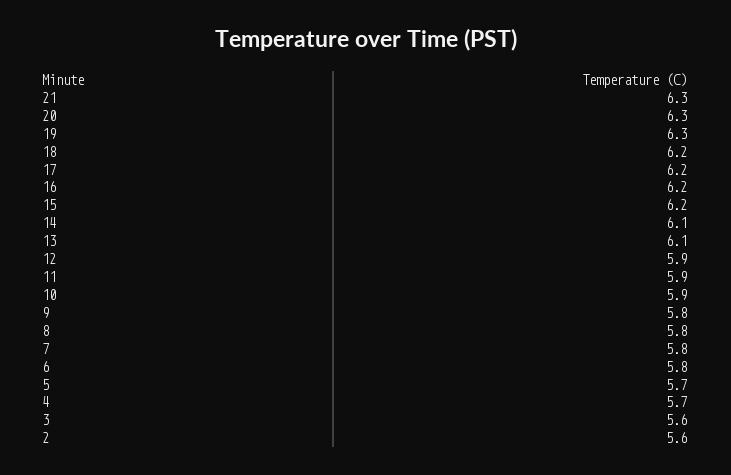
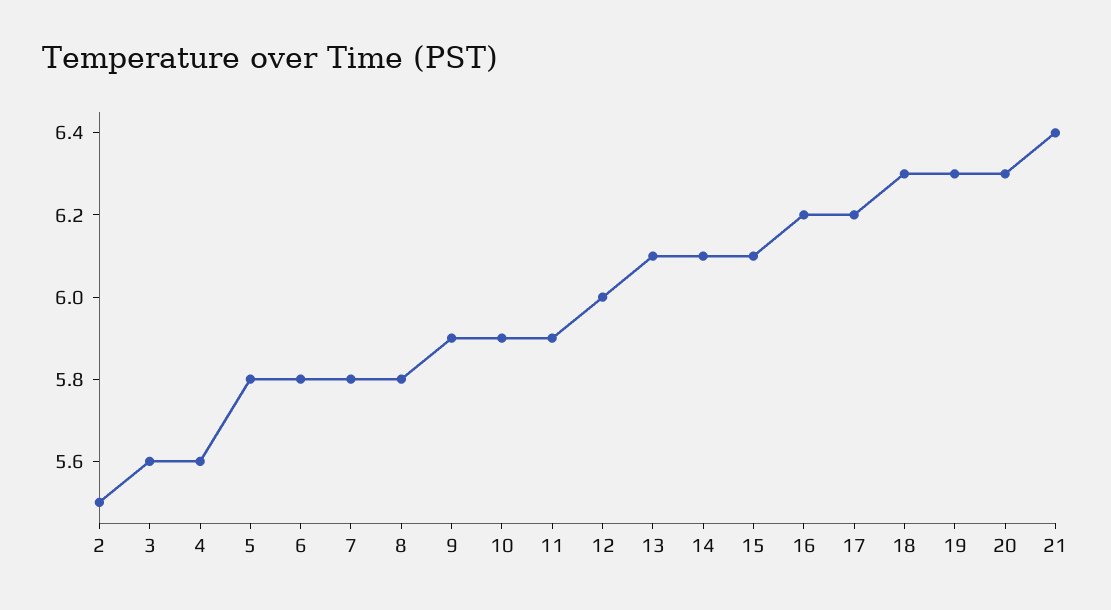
21: 6.3 -> 6.4
18: 6.2 -> 6.3
15: 6.2 -> 6.1
12: 5.9 -> 6
9: 5.8 -> 5.9
5: 5.7 -> 5.8
4: 5.7 -> 5.6
2: 5.6 -> 5.5

